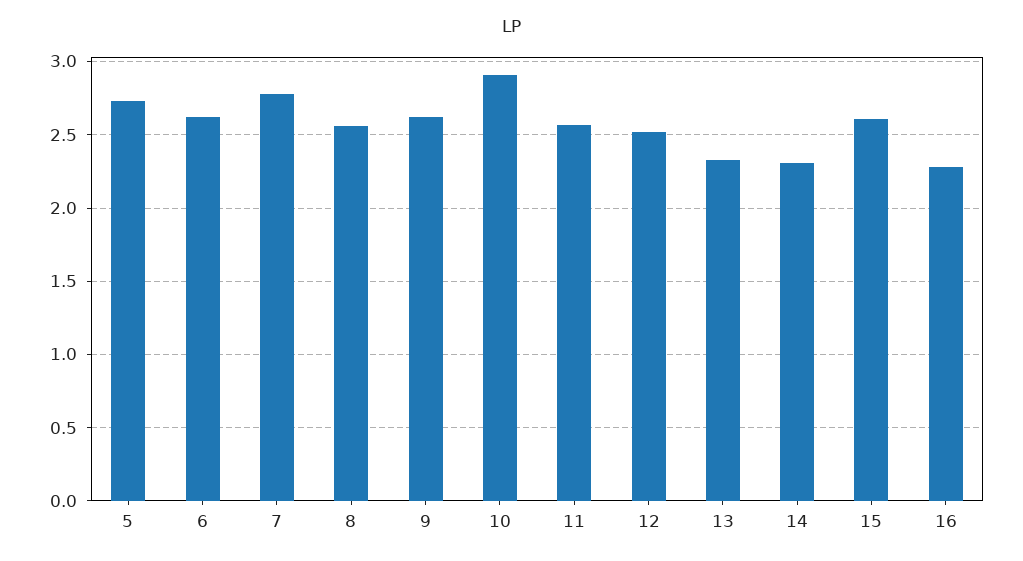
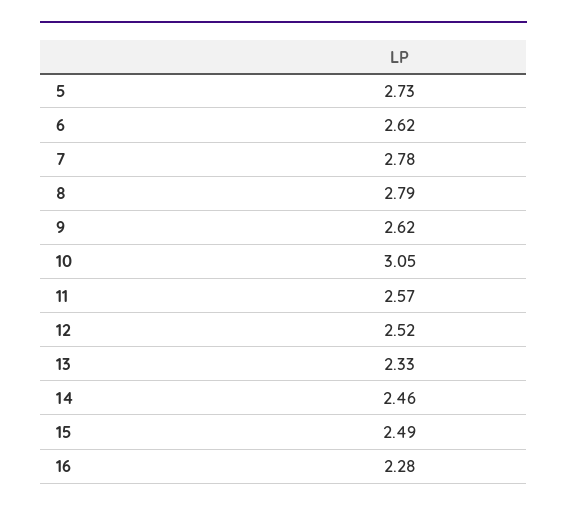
8: 2.55 -> 2.79
10: 2.9 -> 3.05
14: 2.3 -> 2.46
15: 2.6 -> 2.49

